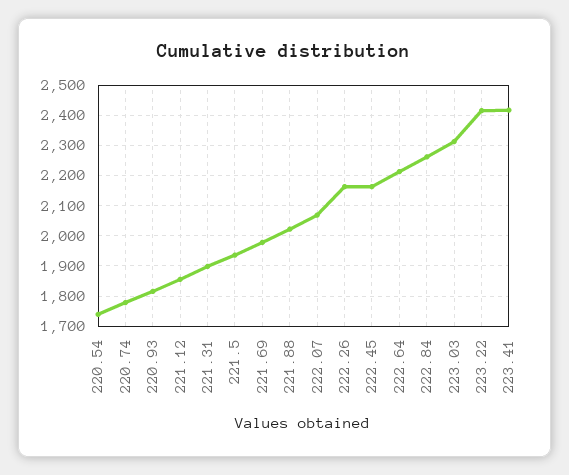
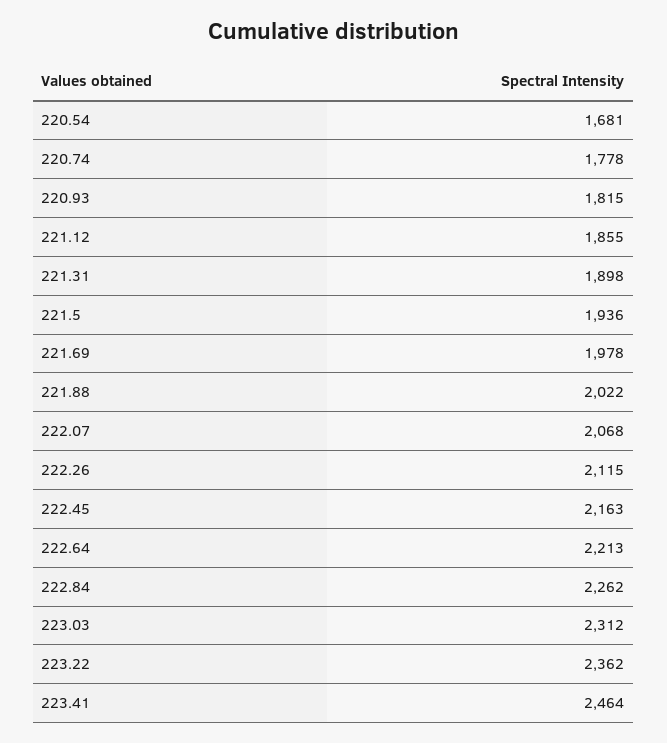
220.54: 1740 -> 1681
222.26: 2160 -> 2115
223.22: 2420 -> 2362
223.41: 2420 -> 2464

